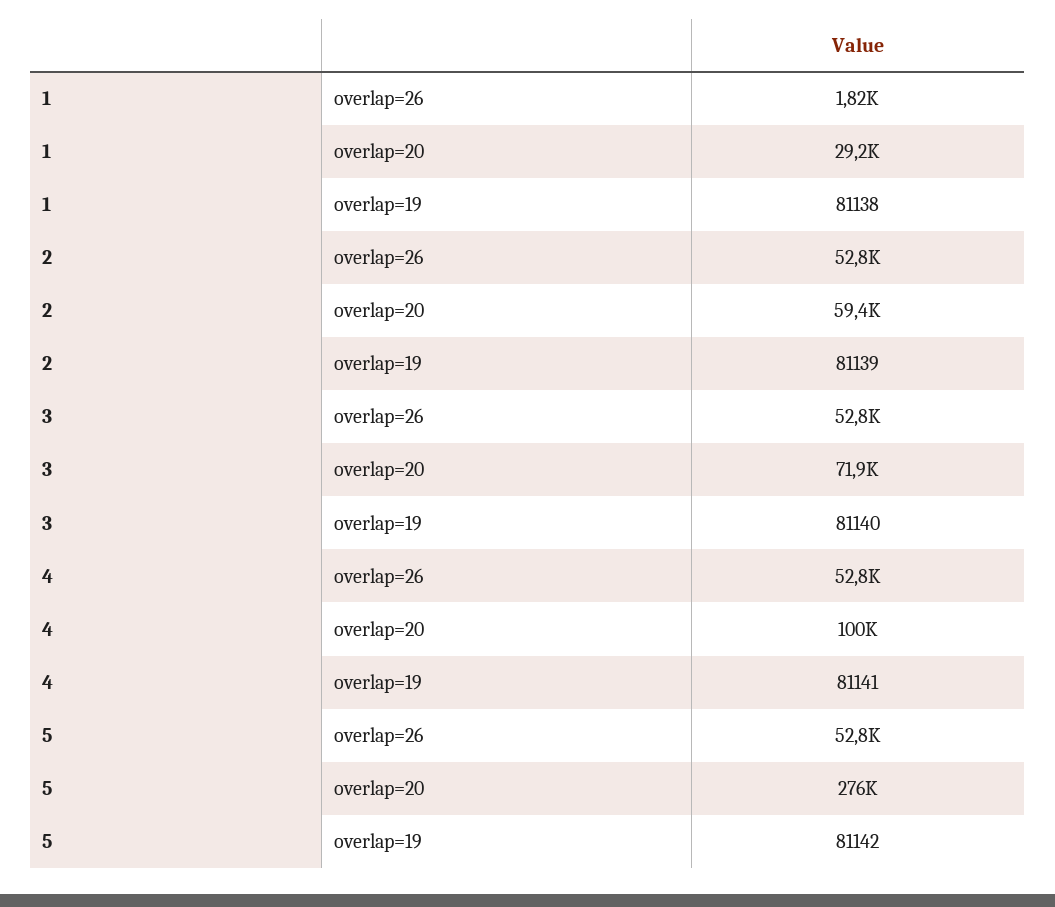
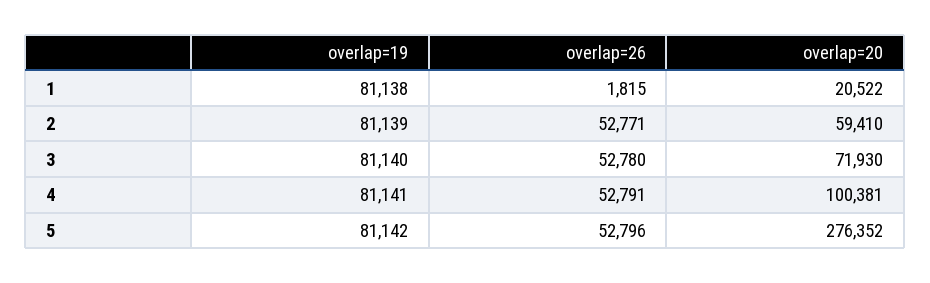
1, overlap=20: 29200 -> 20522

